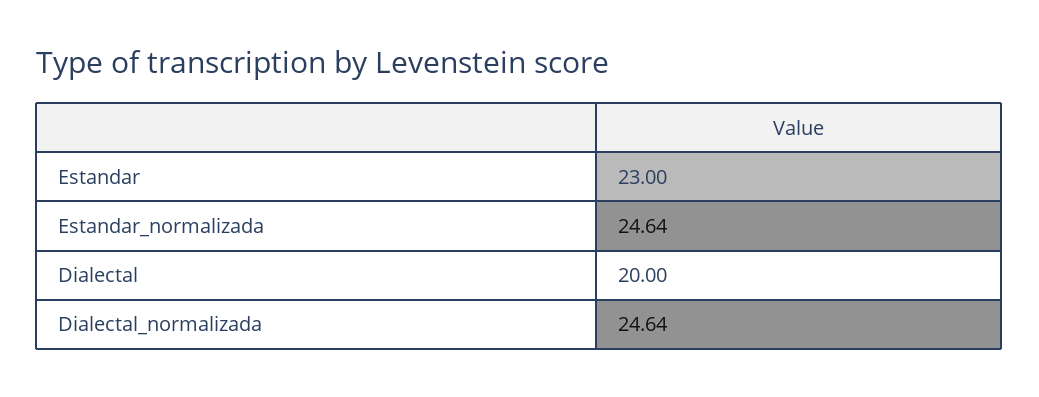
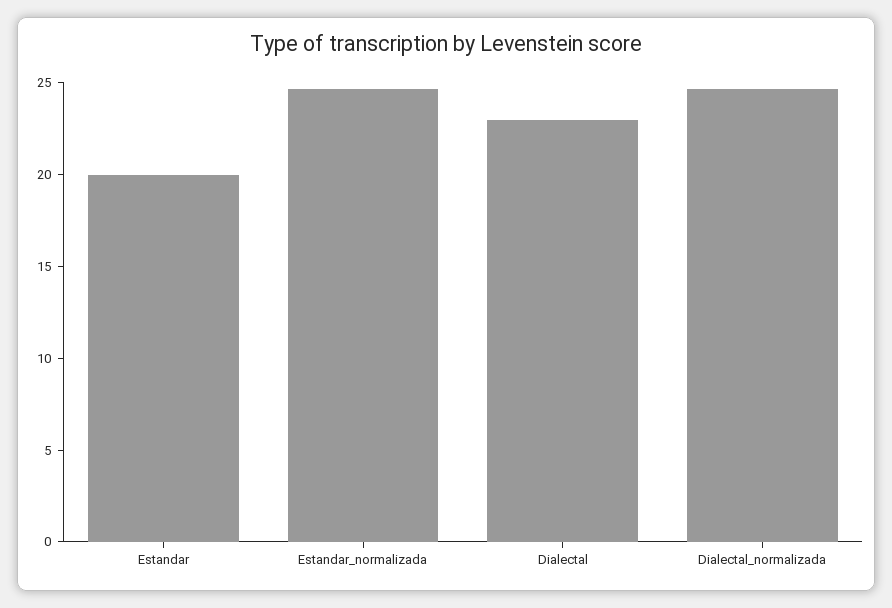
Estandar: 23 -> 20
Dialectal: 20 -> 23

